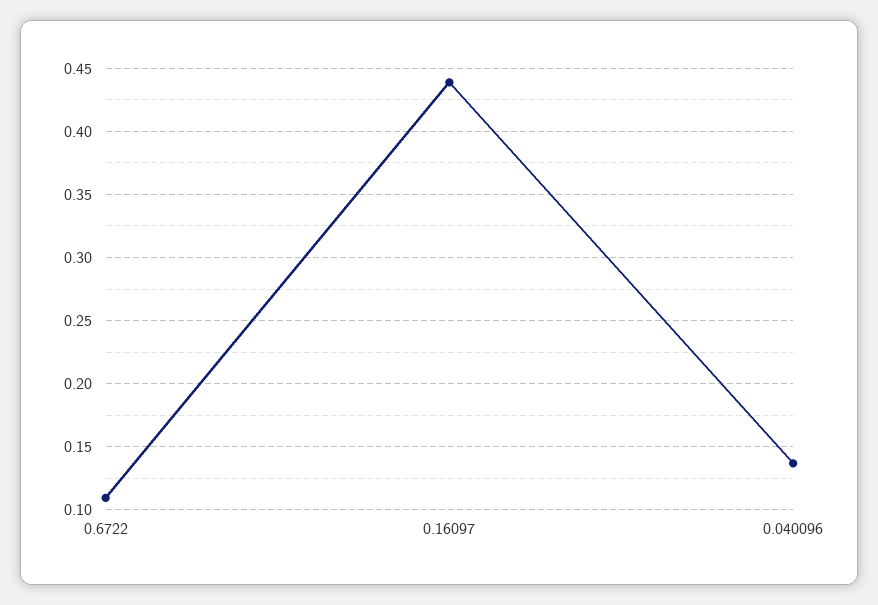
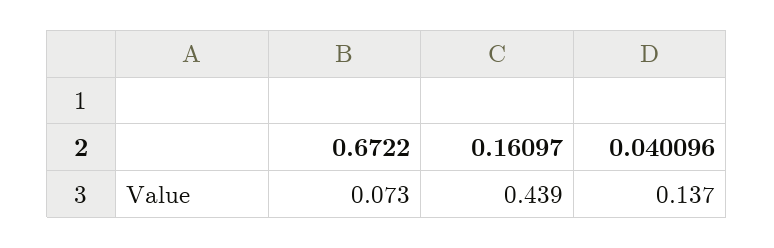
0.6722: 0.11 -> 0.073

